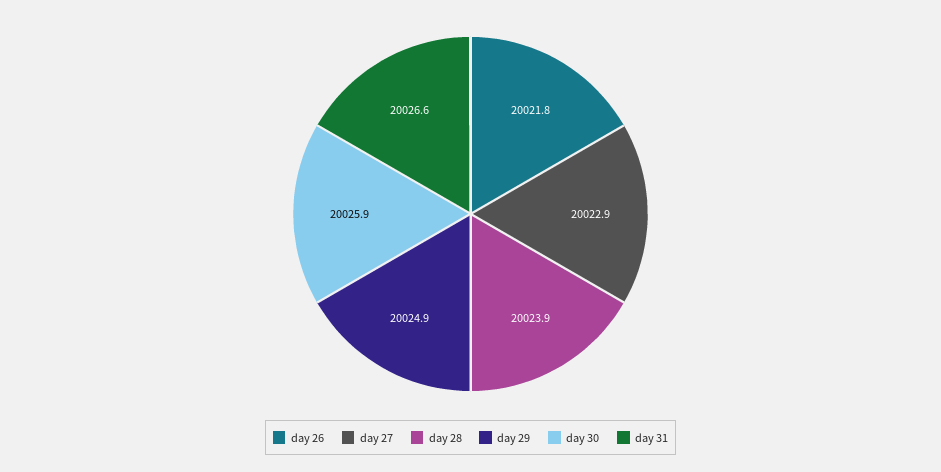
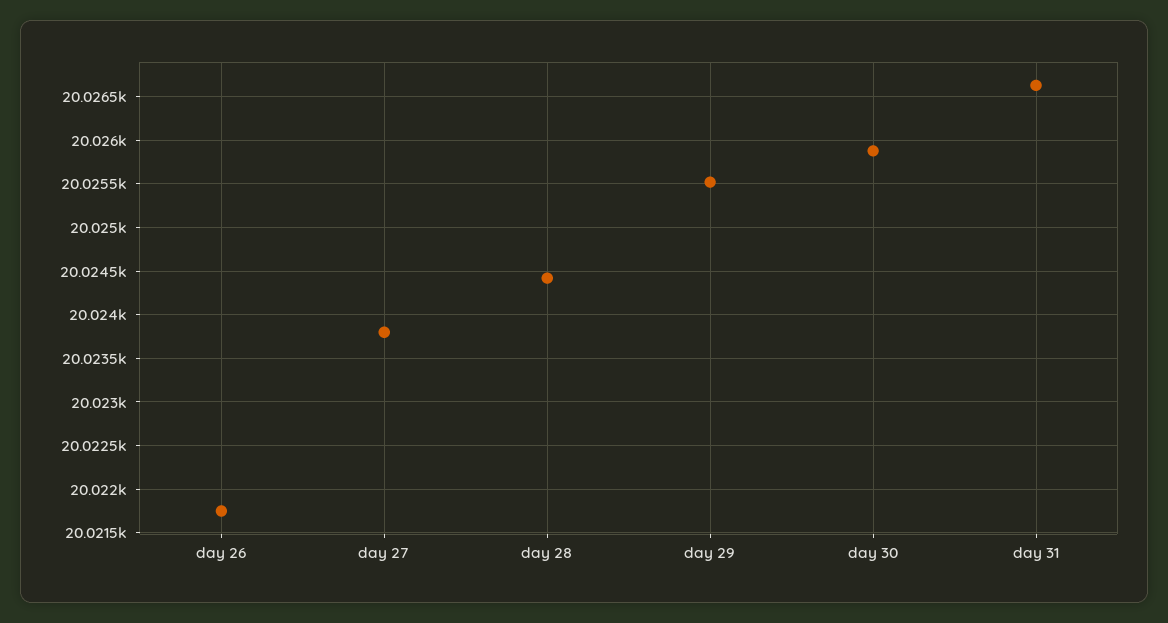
day 27: 20022.9 -> 20023.8
day 28: 20023.9 -> 20024.4
day 29: 20024.9 -> 20025.5

